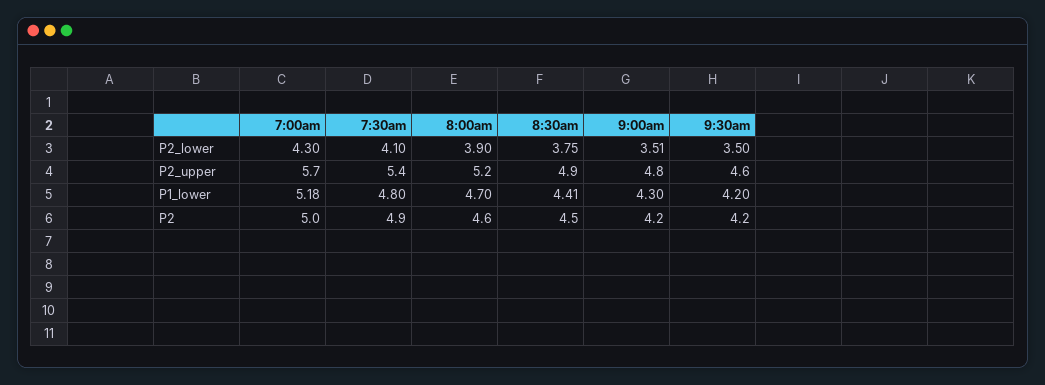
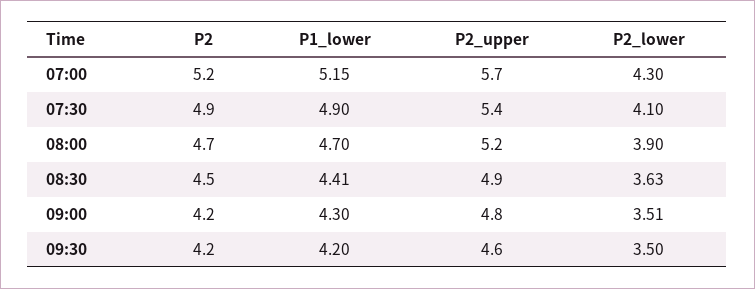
8:30am, P2_lower: 3.75 -> 3.63
7:00am, P1_lower: 5.18 -> 5.15
7:30am, P1_lower: 4.8 -> 4.9
7:00am, P2: 5 -> 5.2
8:00am, P2: 4.6 -> 4.7

